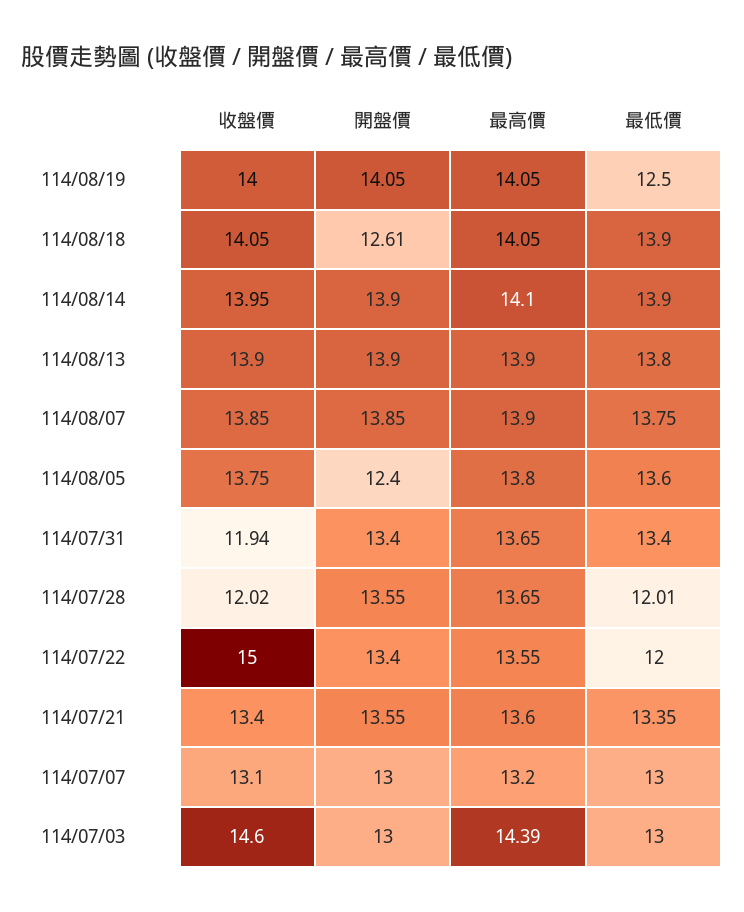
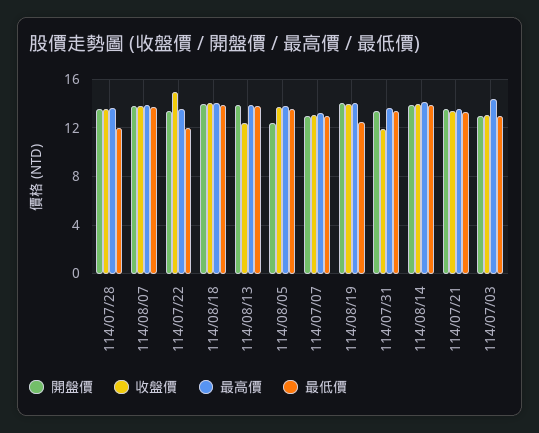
開盤價, 114/08/18: 12.61 -> 14
收盤價, 114/08/13: 13.9 -> 12.5
收盤價, 114/07/28: 12.02 -> 13.5
收盤價, 114/07/03: 14.6 -> 13

